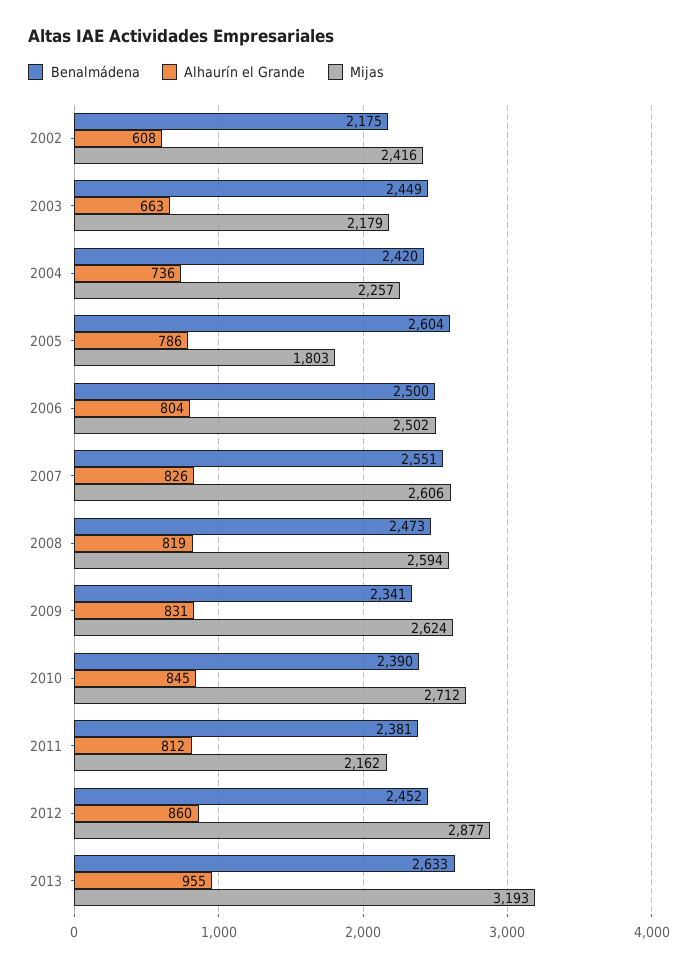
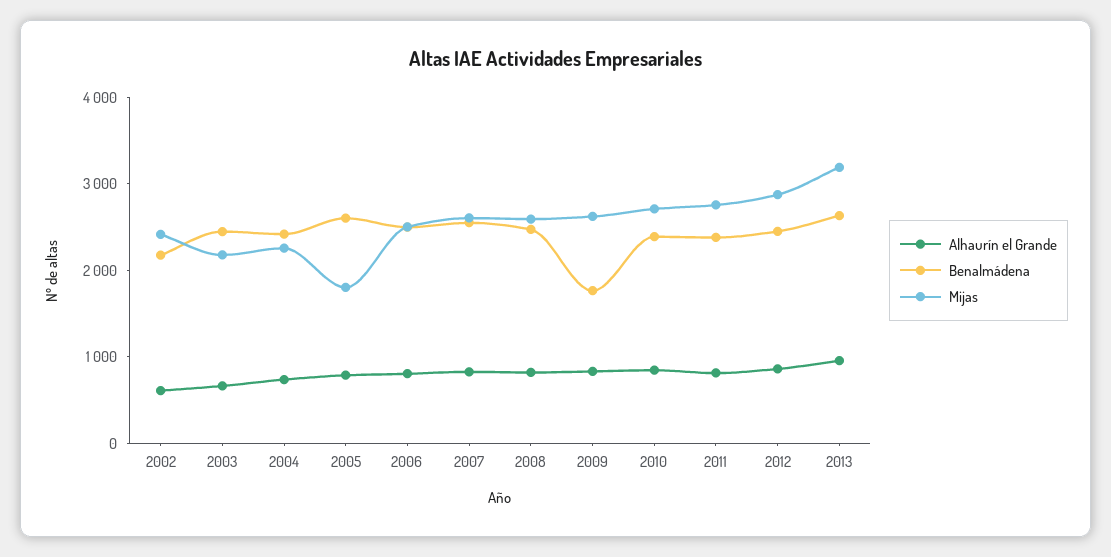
Benalmádena, 2009: 2341 -> 1800
Mijas, 2011: 2162 -> 2800

